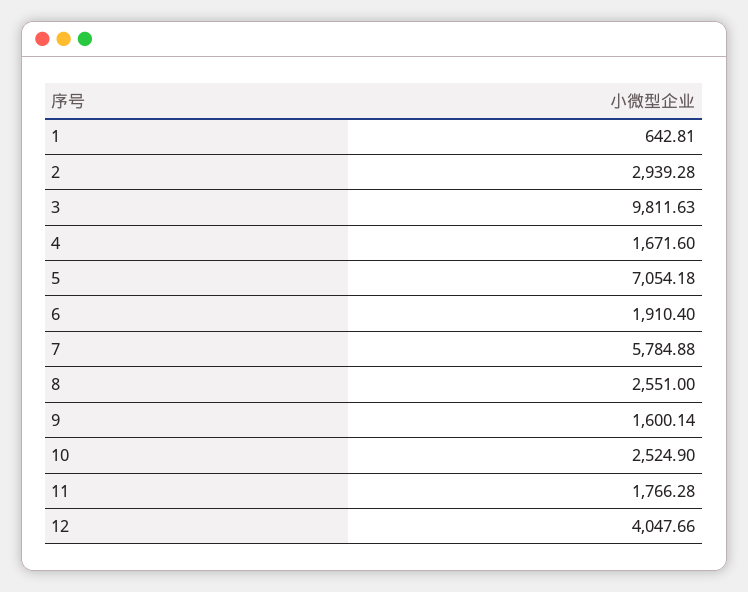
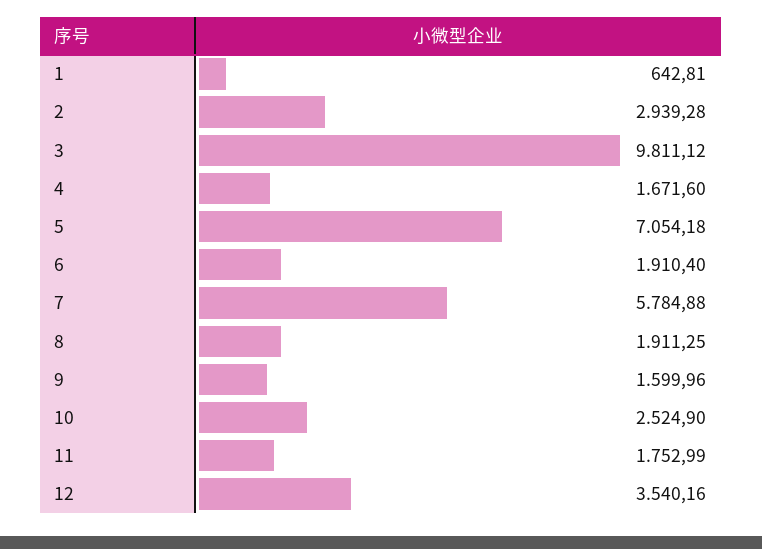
3: 9811.63 -> 9811.12
8: 2551 -> 1911.25
9: 1600.14 -> 1599.96
11: 1766.28 -> 1752.99
12: 4047.66 -> 3540.16

